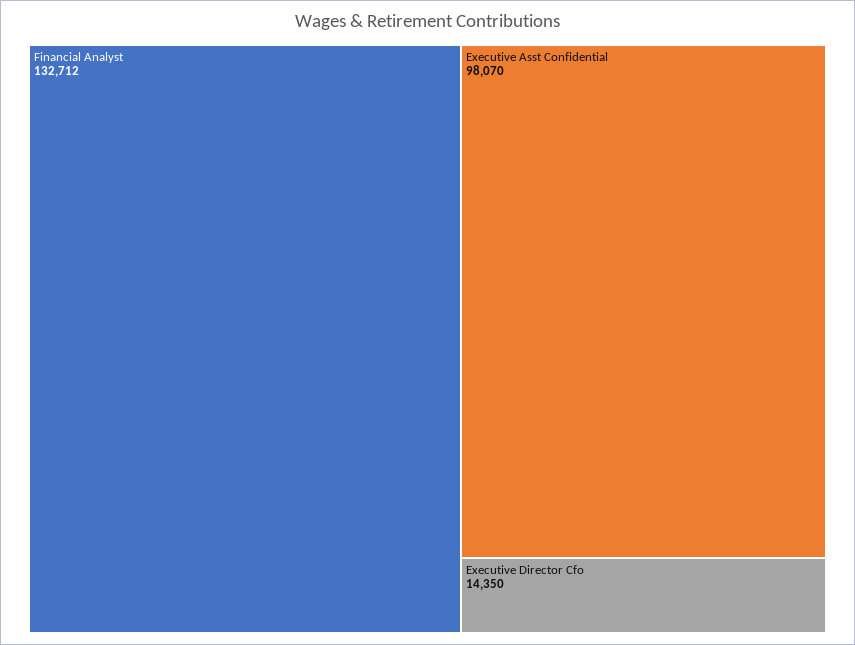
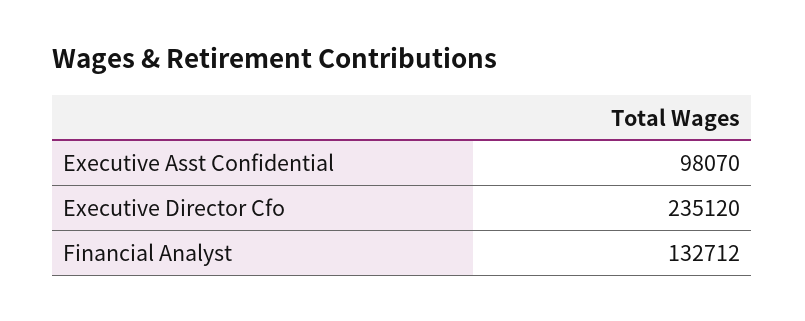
Executive Director Cfo: 14350 -> 235120

